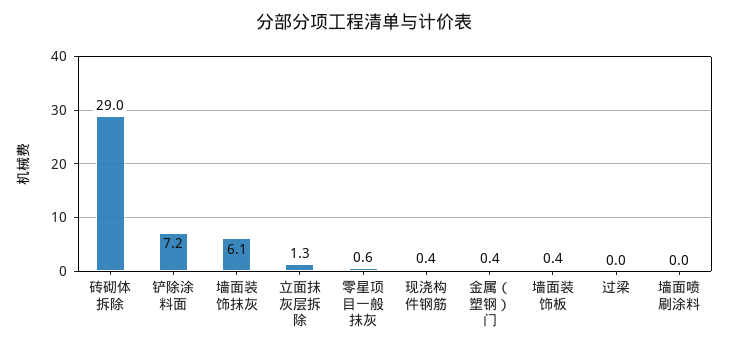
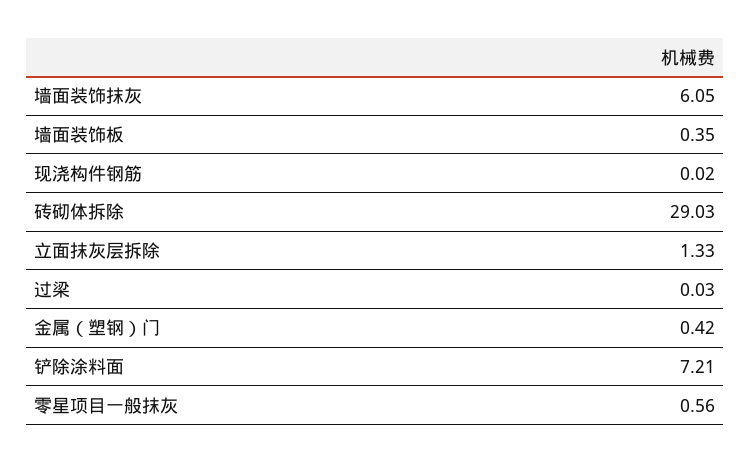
现浇构件钢筋: 0.4 -> 0.02
墙面喷刷涂料: 0 -> none

